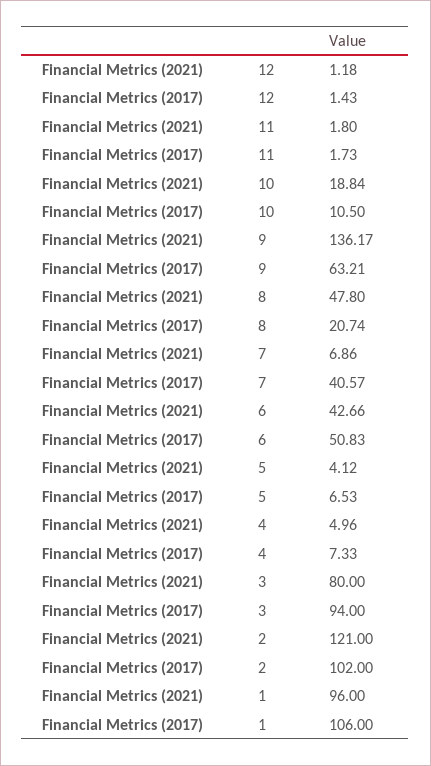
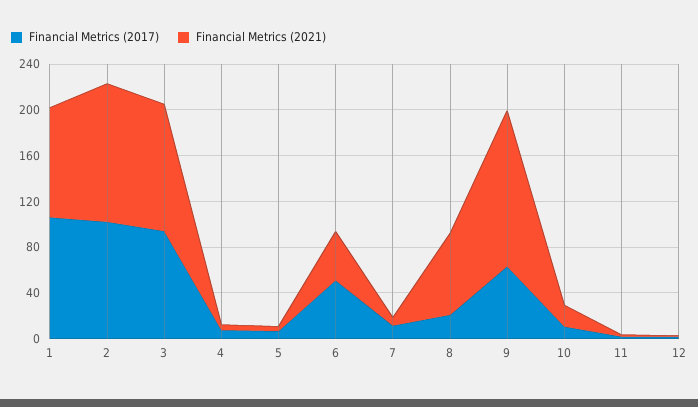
Financial Metrics (2021), 8: 47.8 -> 70
Financial Metrics (2017), 7: 40.57 -> 10
Financial Metrics (2021), 3: 80 -> 110

